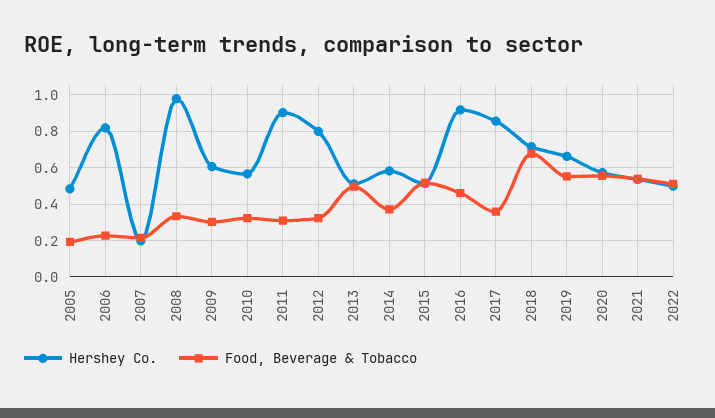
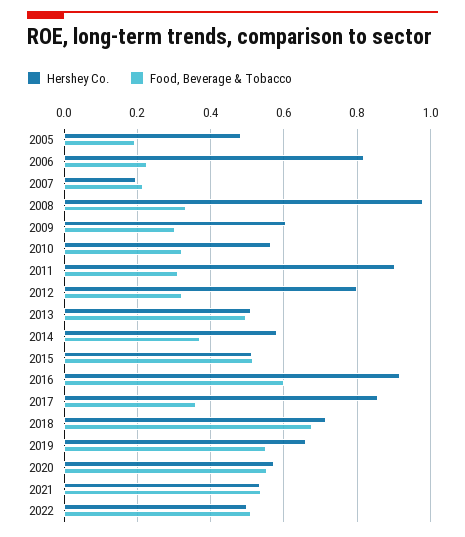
Food, Beverage & Tobacco, 2016: 0.45 -> 0.6

